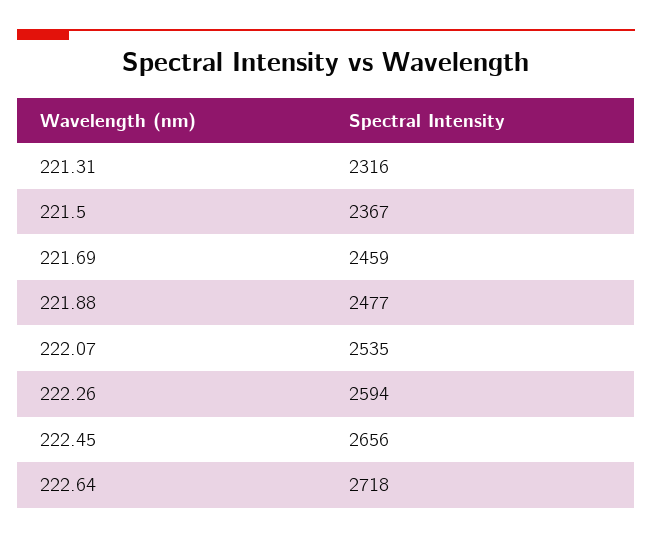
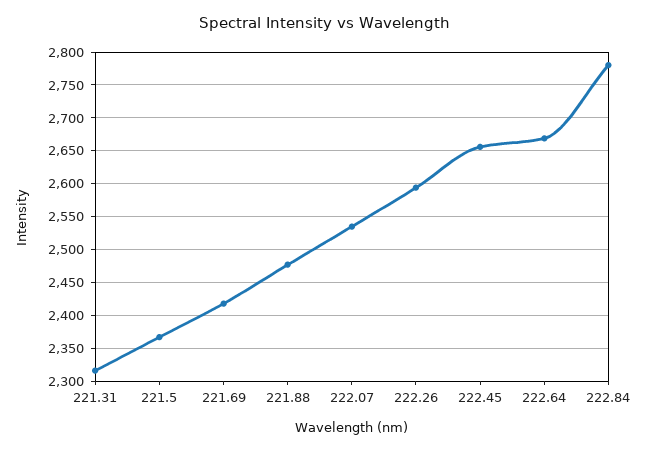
221.69: 2459 -> 2420
222.64: 2718 -> 2670
222.84: none -> 2780

